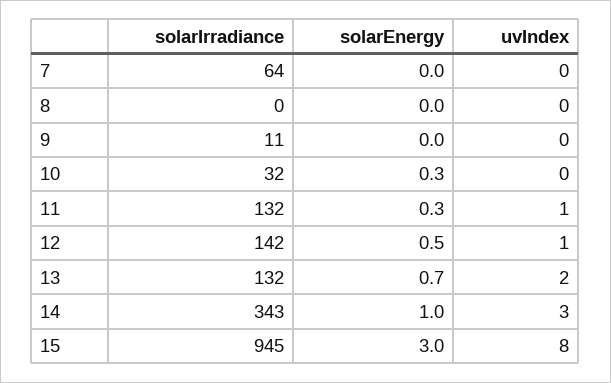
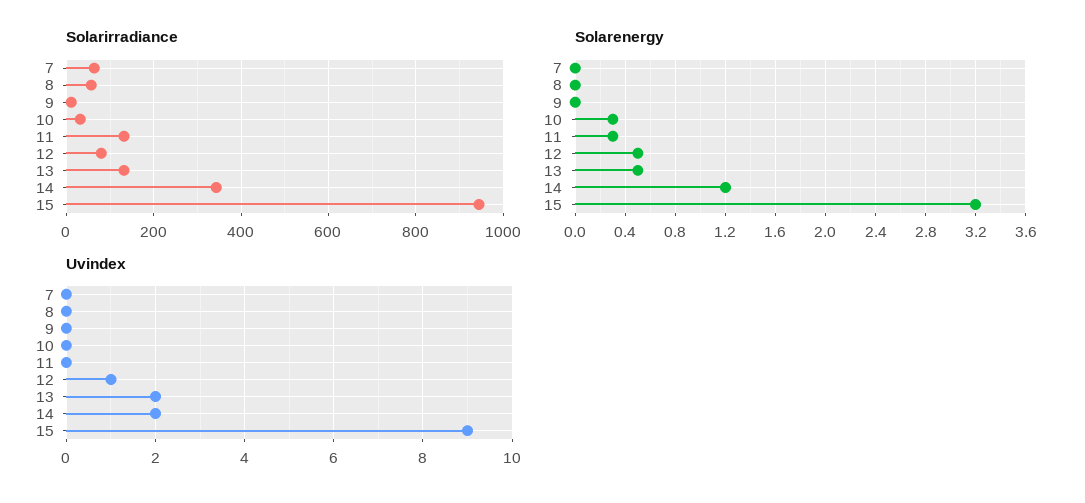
solarIrradiance, 8: 0 -> 60
uvIndex, 11: 1 -> 0
solarIrradiance, 12: 142 -> 80
solarEnergy, 13: 0.7 -> 0.5
solarEnergy, 14: 1 -> 1.2
uvIndex, 14: 3 -> 2
solarEnergy, 15: 3 -> 3.2
uvIndex, 15: 8 -> 9

